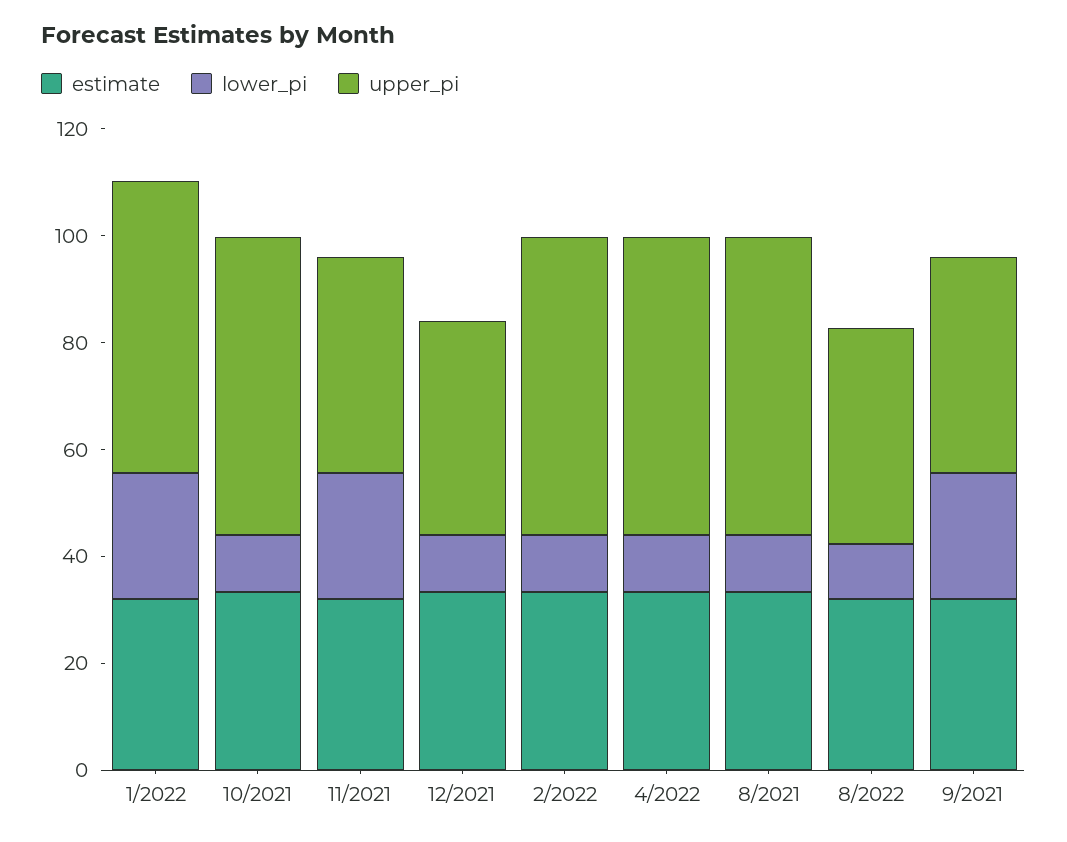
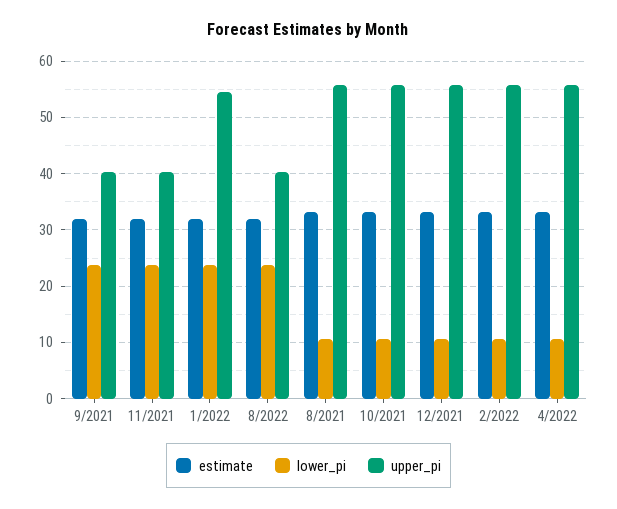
upper_pi, 12/2021: 40 -> 56
lower_pi, 8/2022: 10 -> 24

